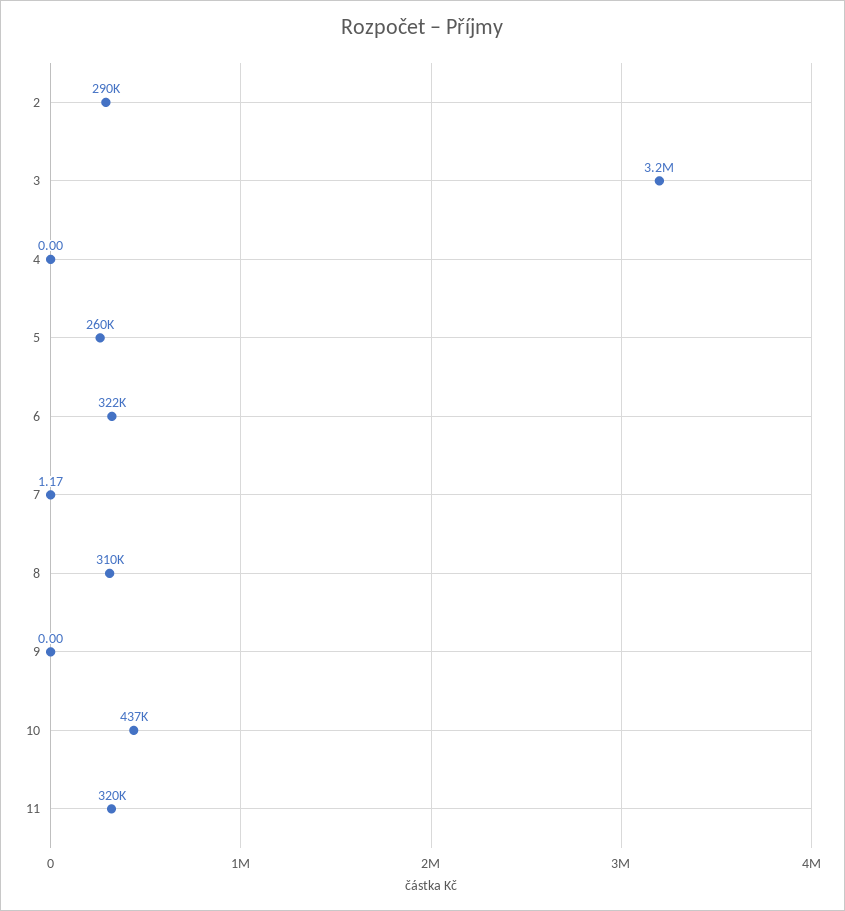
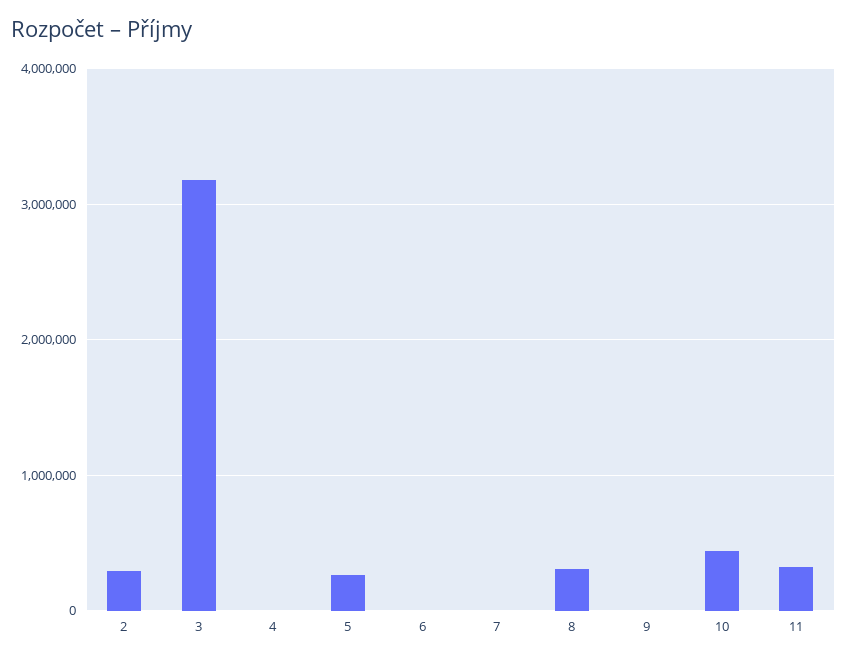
6: 322000 -> 0

